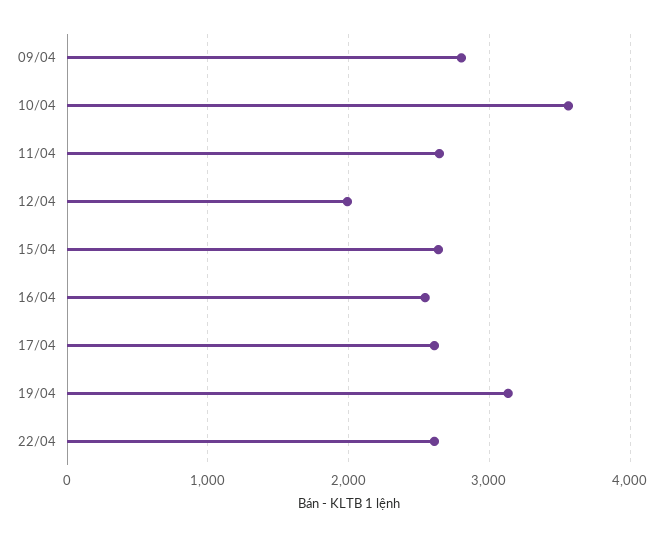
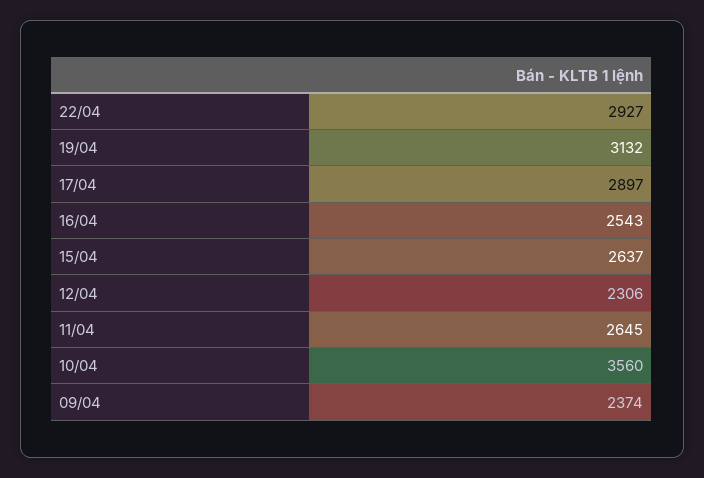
09/04: 2800 -> 2374
12/04: 2000 -> 2306
17/04: 2600 -> 2897
22/04: 2600 -> 2927

